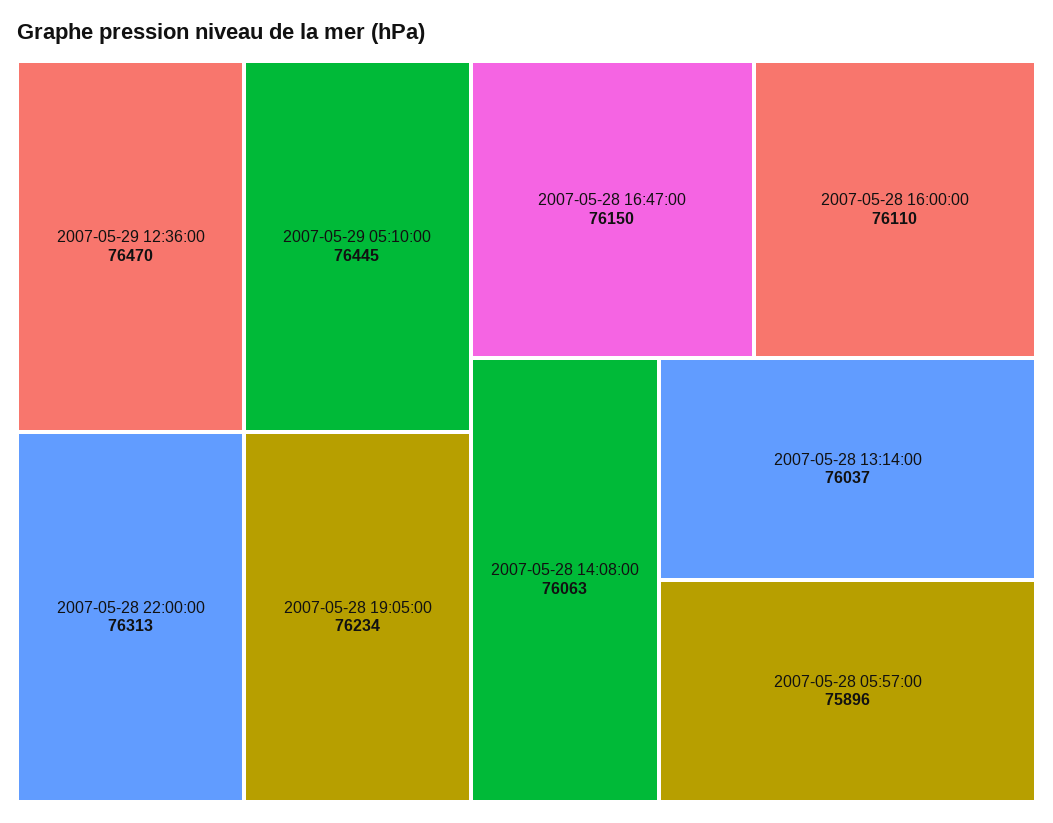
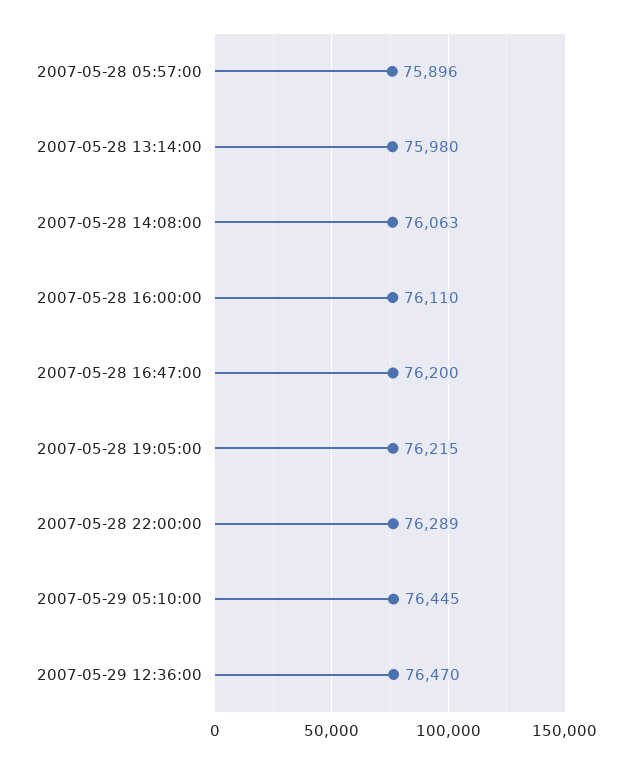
2007-05-28 22:00:00: 76313 -> 76289
2007-05-28 19:05:00: 76234 -> 76215
2007-05-28 16:47:00: 76150 -> 76200
2007-05-28 13:14:00: 76037 -> 75980

